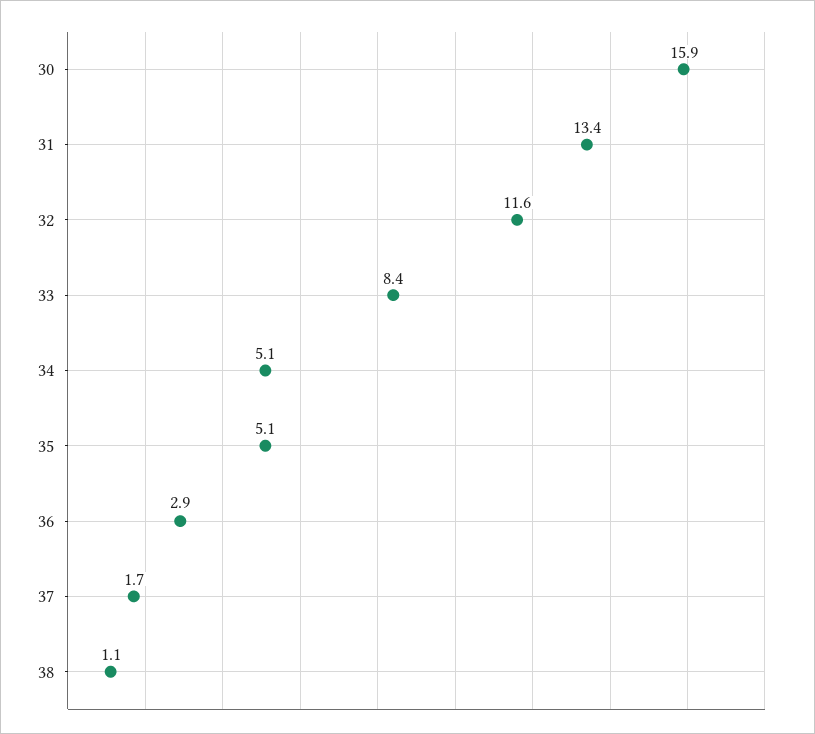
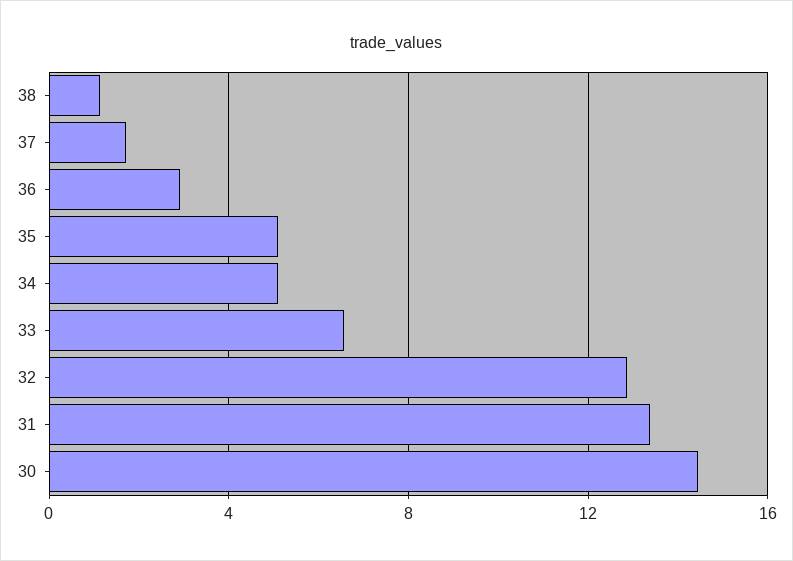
30: 15.9 -> 14.5
32: 11.6 -> 13
33: 8.4 -> 6.5

